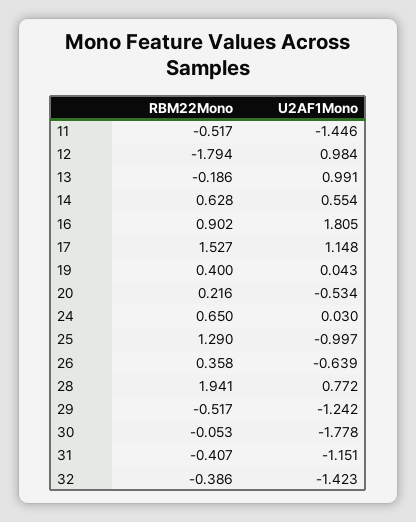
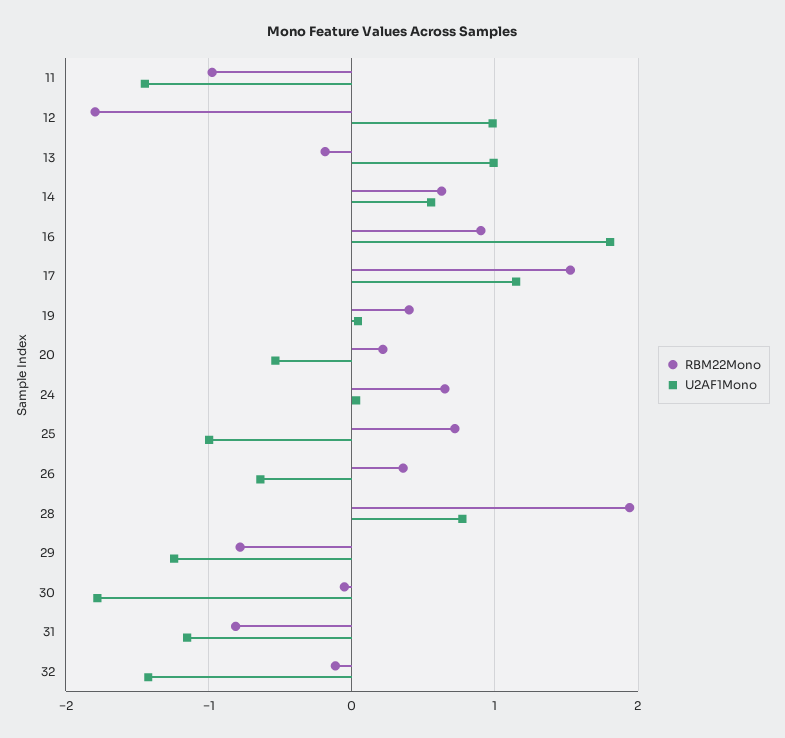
RBM22Mono, 11: -0.517 -> -1
RBM22Mono, 25: 1.29 -> 0.7
RBM22Mono, 29: -0.517 -> -0.8
RBM22Mono, 31: -0.407 -> -0.8
RBM22Mono, 32: -0.386 -> -0.1

